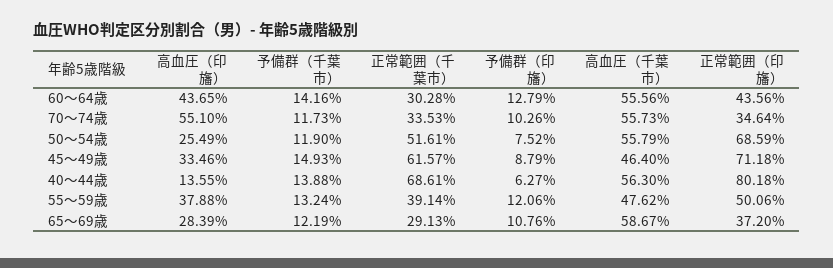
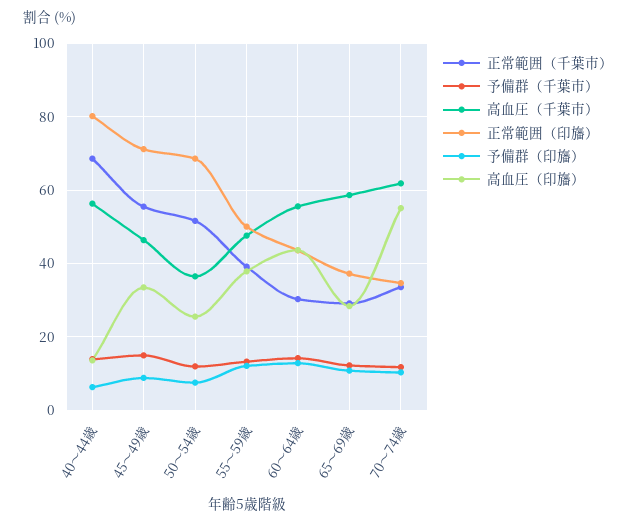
高血圧（千葉市）, 70～74歳: 55.73 -> 62
高血圧（千葉市）, 50～54歳: 55.79 -> 36
正常範囲（千葉市）, 45～49歳: 61.57 -> 56

